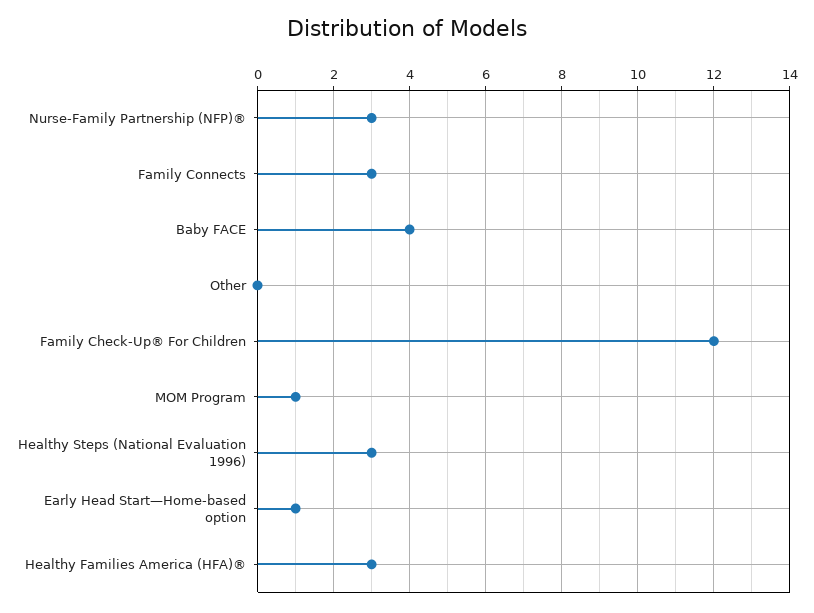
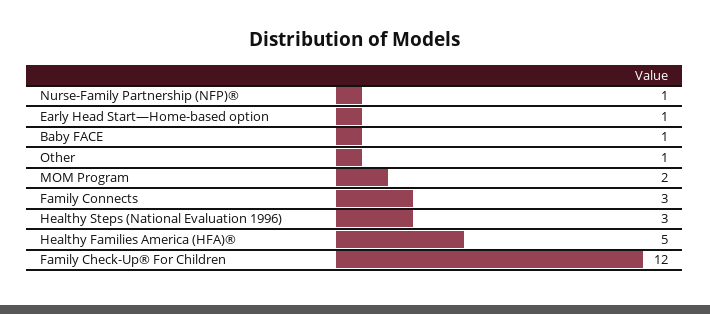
Nurse-Family Partnership (NFP)®: 3 -> 1
Baby FACE: 4 -> 1
Other: 0 -> 1
MOM Program: 1 -> 2
Healthy Families America (HFA)®: 3 -> 5

